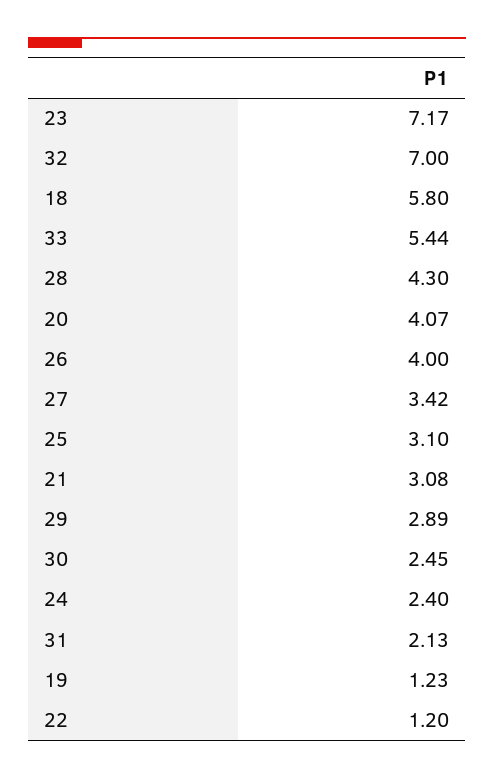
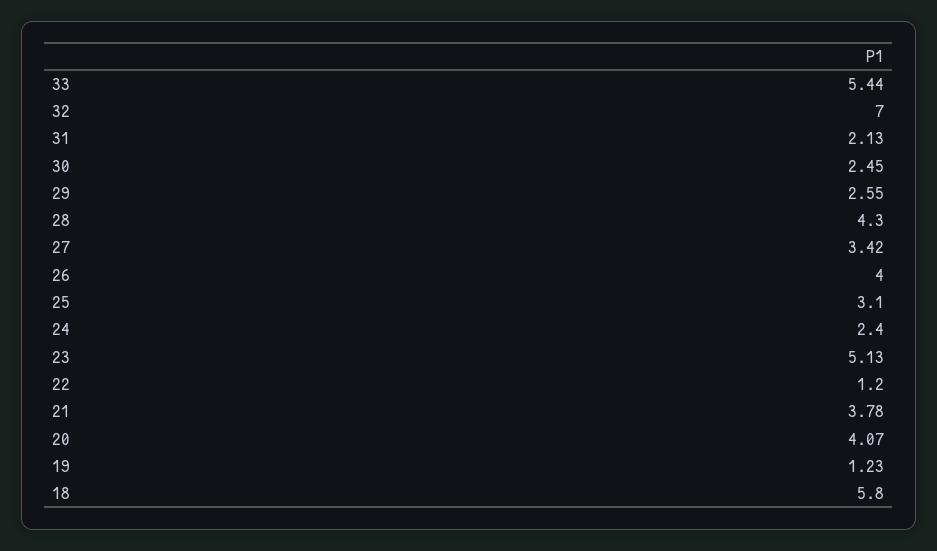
23: 7.17 -> 5.13
21: 3.08 -> 3.78
29: 2.89 -> 2.55

